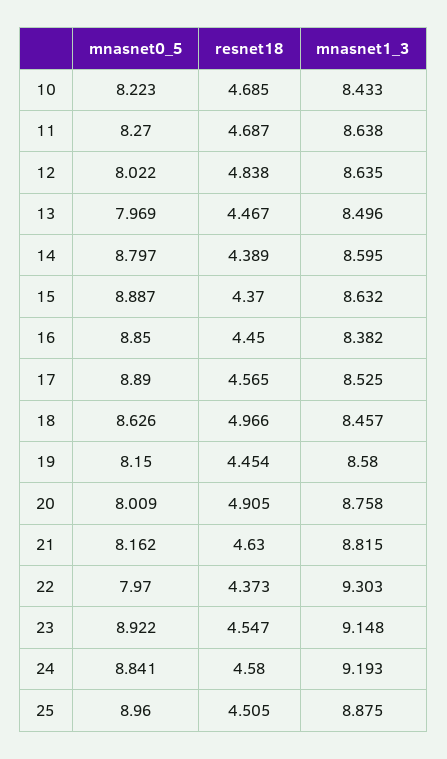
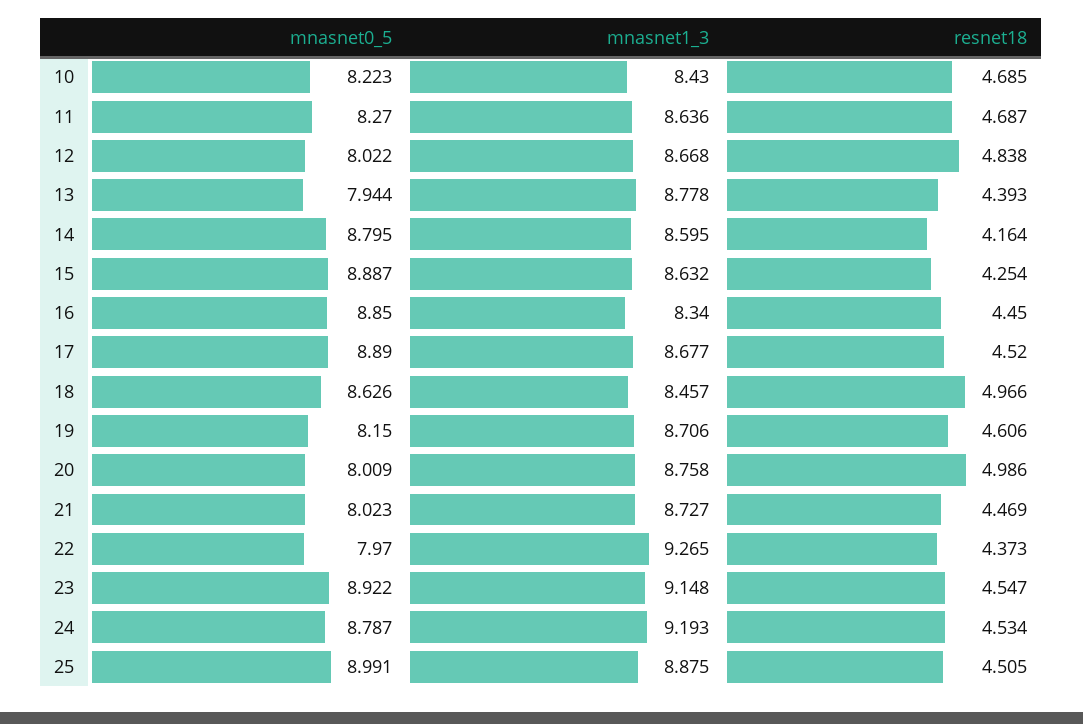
mnasnet1_3, 10: 8.433 -> 8.43
mnasnet1_3, 11: 8.638 -> 8.636
mnasnet1_3, 12: 8.635 -> 8.668
mnasnet0_5, 13: 7.969 -> 7.944
resnet18, 13: 4.467 -> 4.393
mnasnet1_3, 13: 8.496 -> 8.778
mnasnet0_5, 14: 8.797 -> 8.795
resnet18, 14: 4.389 -> 4.164
resnet18, 15: 4.37 -> 4.254
mnasnet1_3, 16: 8.382 -> 8.34
resnet18, 17: 4.565 -> 4.52
mnasnet1_3, 17: 8.525 -> 8.677
resnet18, 19: 4.454 -> 4.606
mnasnet1_3, 19: 8.58 -> 8.706
resnet18, 20: 4.905 -> 4.986
mnasnet0_5, 21: 8.162 -> 8.023
resnet18, 21: 4.63 -> 4.469
mnasnet1_3, 21: 8.815 -> 8.727
mnasnet1_3, 22: 9.303 -> 9.265
mnasnet0_5, 24: 8.841 -> 8.787
resnet18, 24: 4.58 -> 4.534
mnasnet0_5, 25: 8.96 -> 8.991

